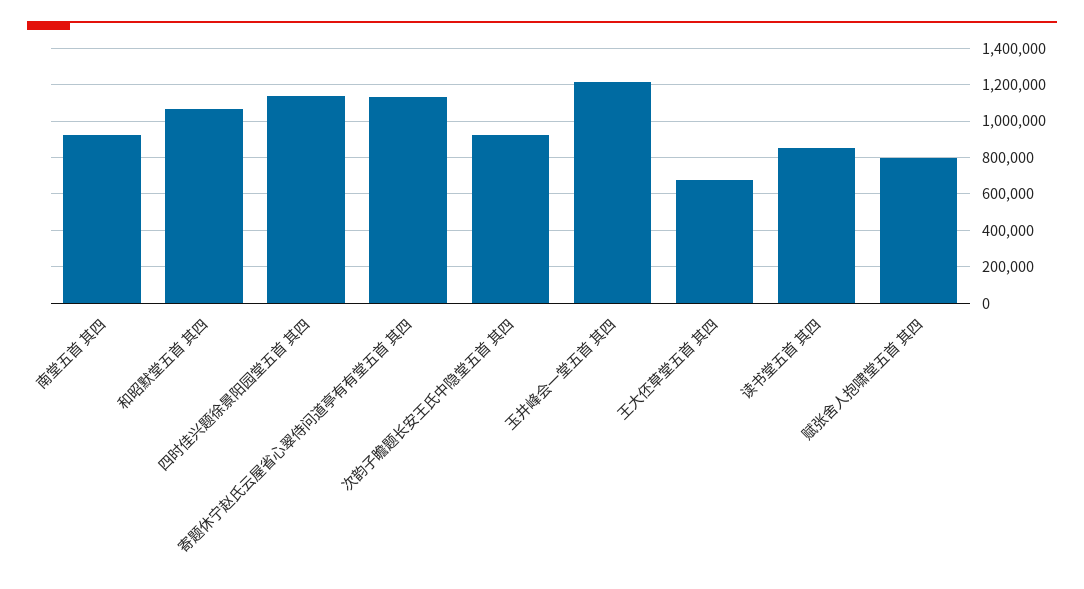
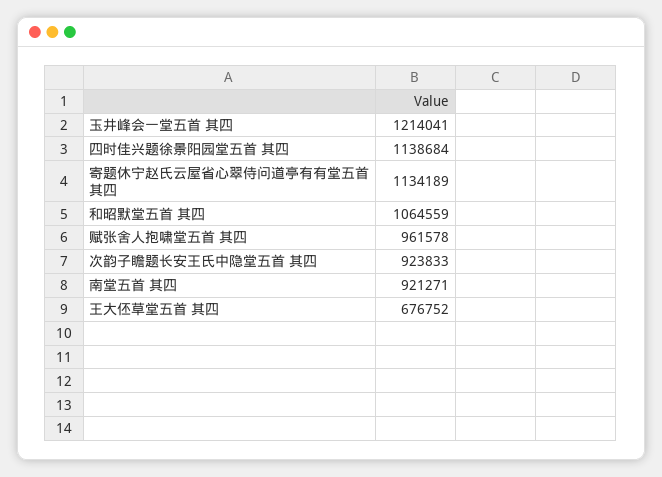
读书堂五首 其四: 850000 -> none
赋张舍人抱啸堂五首 其四: 800000 -> 961578

